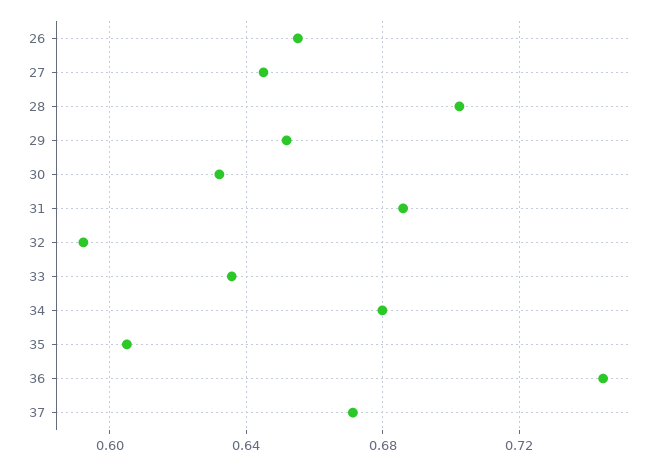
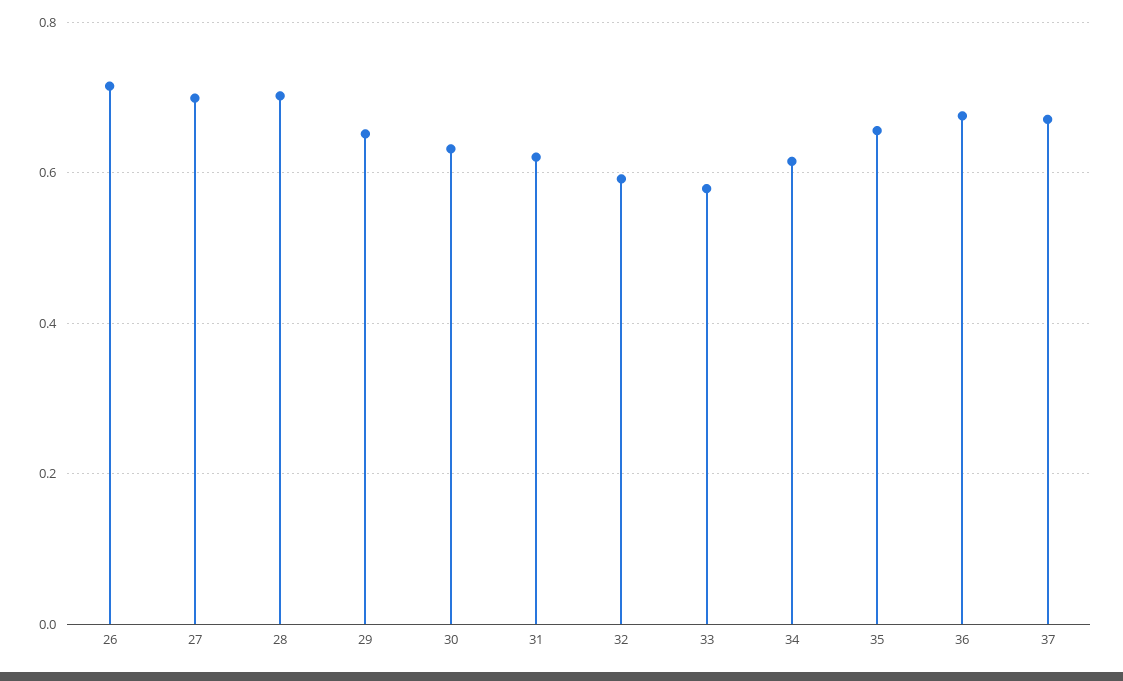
26: 0.655 -> 0.72
27: 0.645 -> 0.7
31: 0.685 -> 0.62
33: 0.635 -> 0.58
34: 0.68 -> 0.62
35: 0.605 -> 0.66
36: 0.745 -> 0.68

